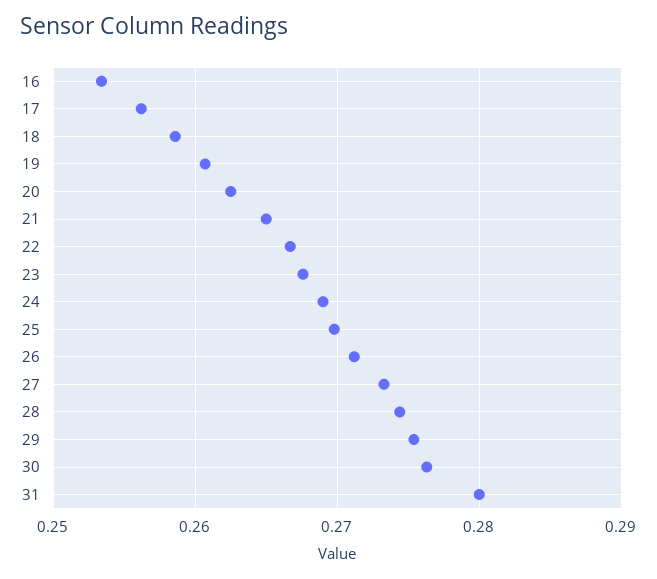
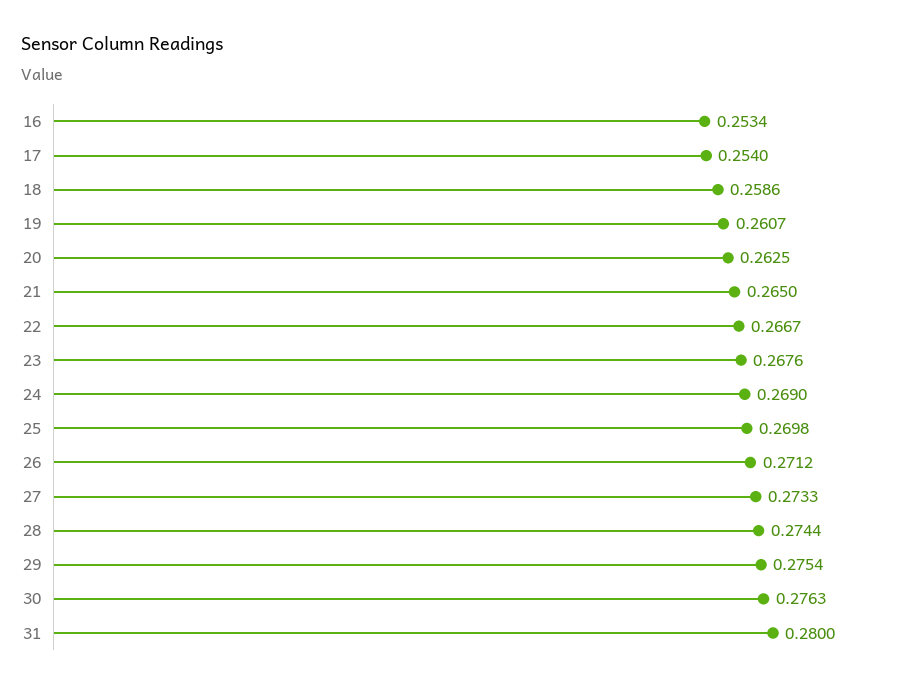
17: 0.256 -> 0.254

